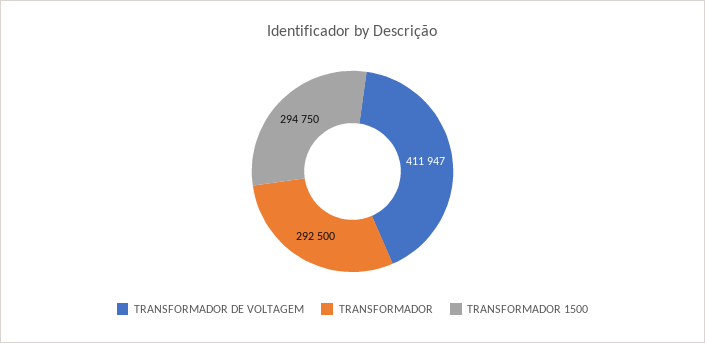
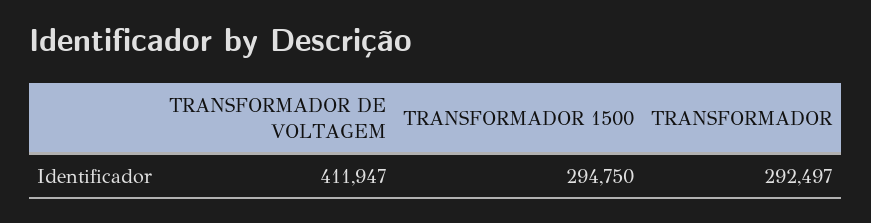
TRANSFORMADOR: 292500 -> 292497

